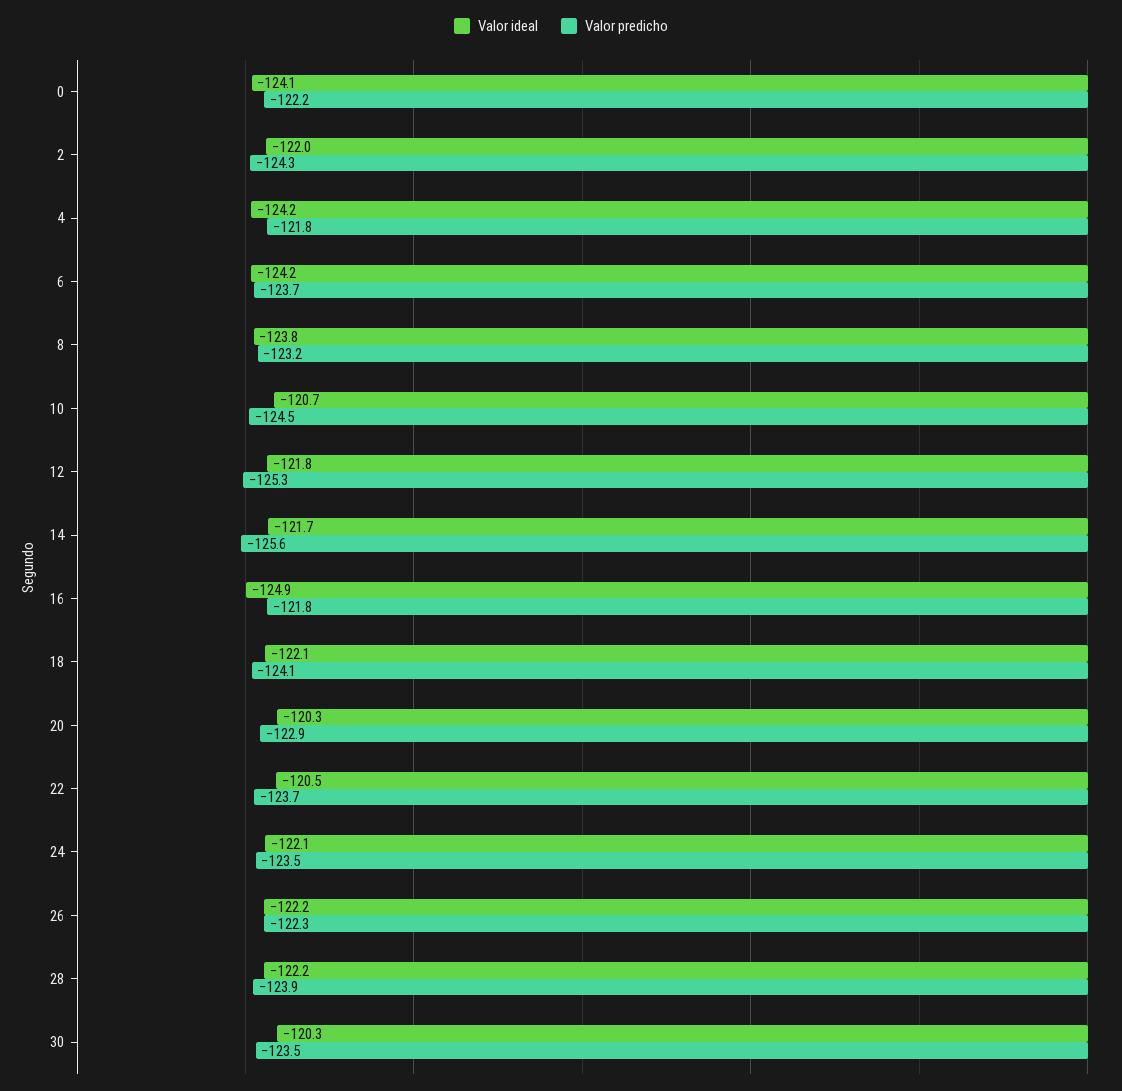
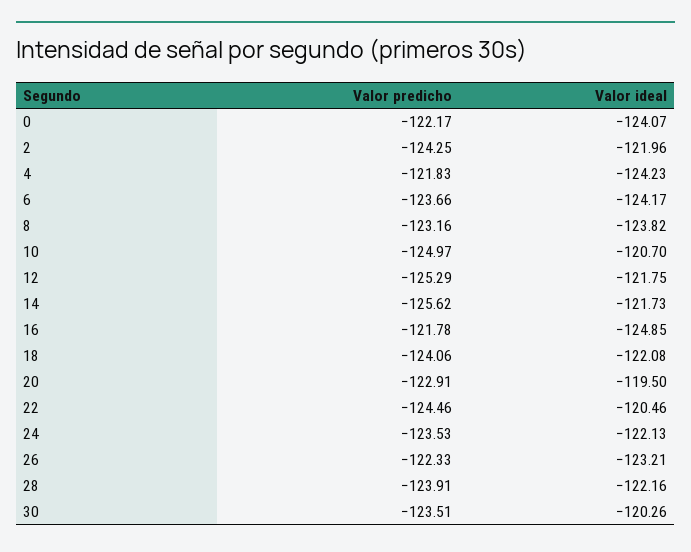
Valor predicho, 10: -124.5 -> -124.97
Valor ideal, 20: -120.3 -> -119.5
Valor predicho, 22: -123.7 -> -124.46
Valor ideal, 26: -122.2 -> -123.21

